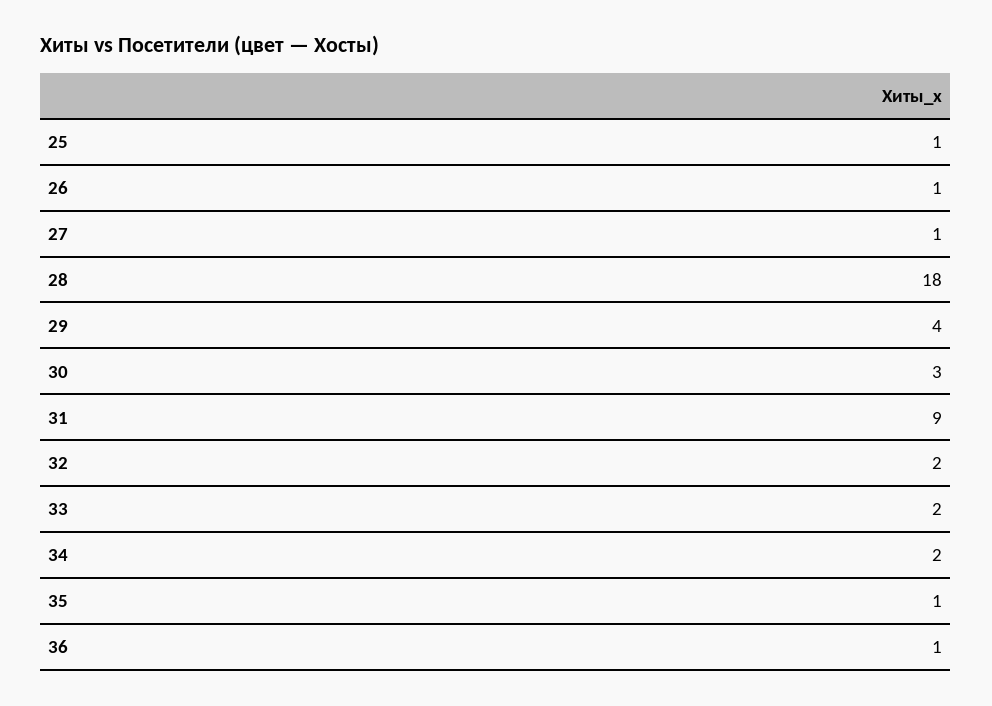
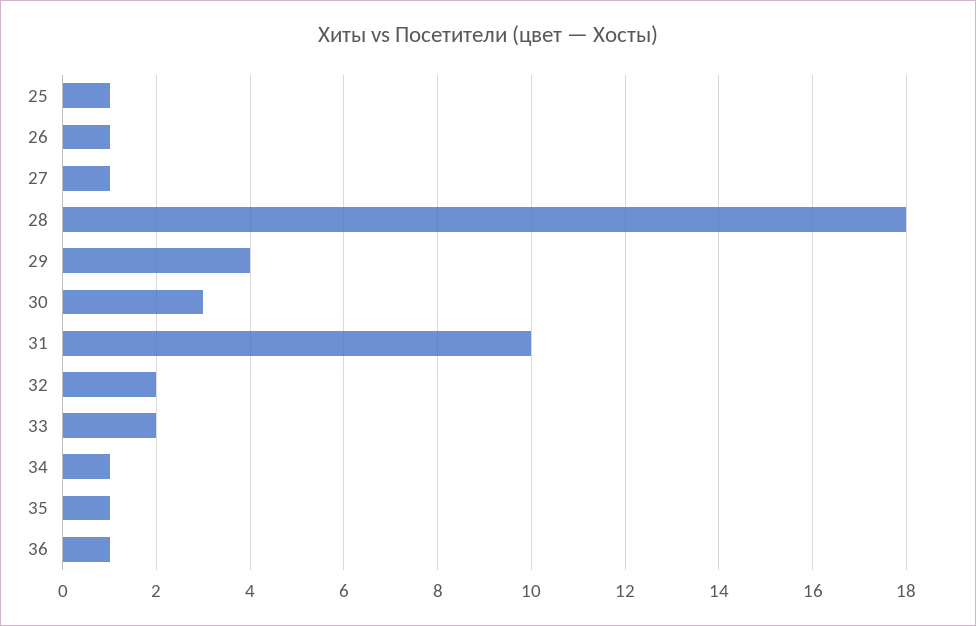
31: 9 -> 10
34: 2 -> 1

